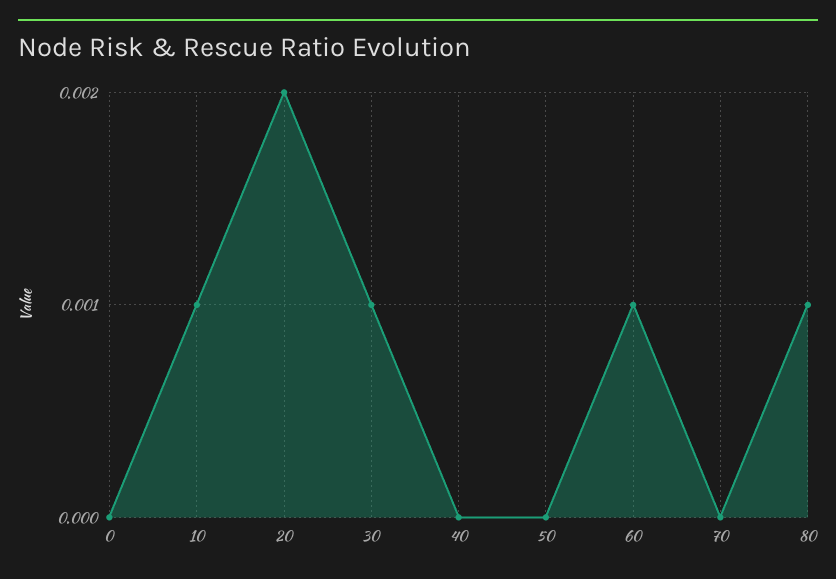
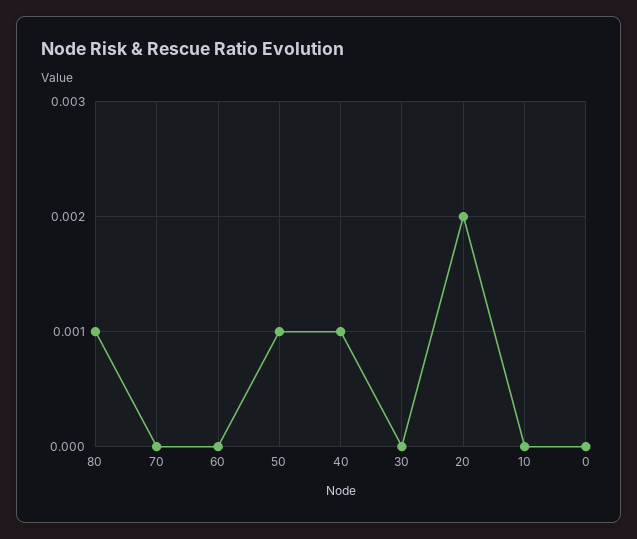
10: 0.001 -> 0
30: 0.001 -> 0
40: 0 -> 0.001
50: 0 -> 0.001
60: 0.001 -> 0

